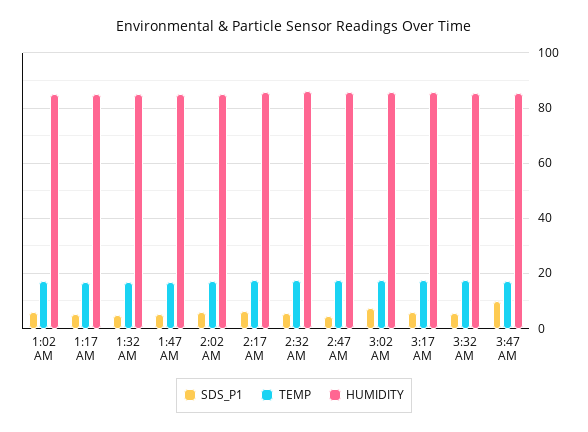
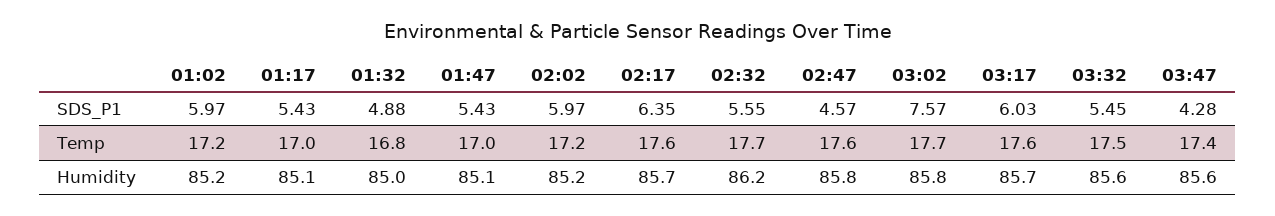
SDS_P1, 3:47 AM: 10 -> 4.28

